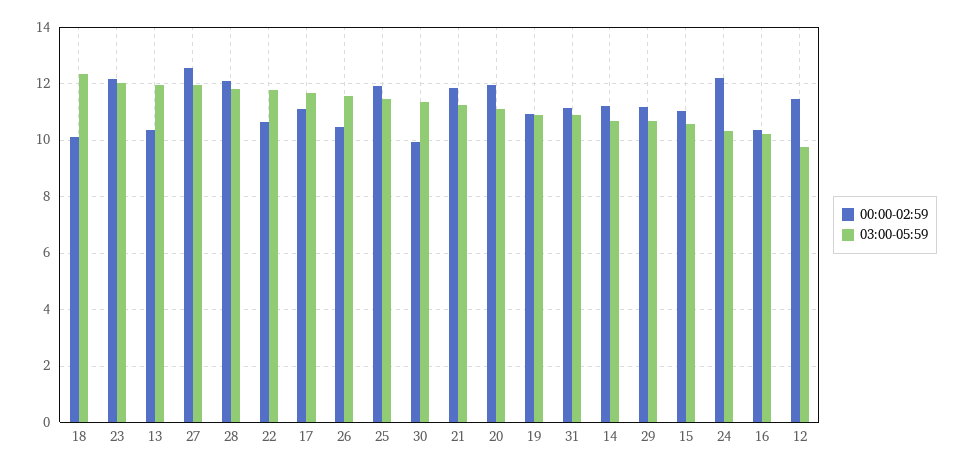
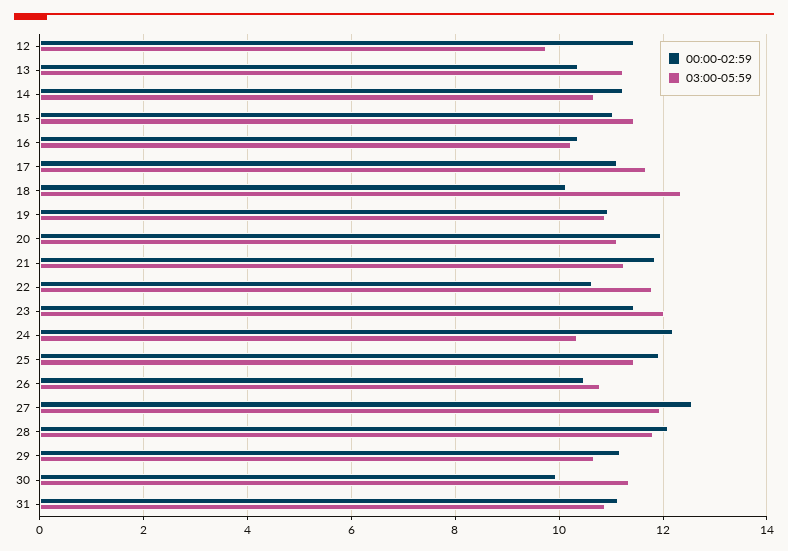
00:00-02:59, 23: 12.25 -> 11.4
03:00-05:59, 13: 12 -> 11.2
03:00-05:59, 26: 11.5 -> 10.8
03:00-05:59, 15: 10.5 -> 11.4

